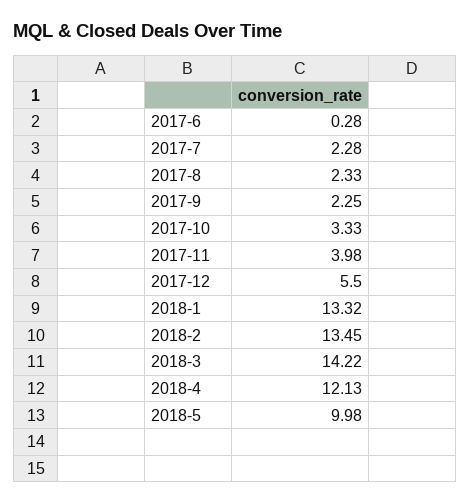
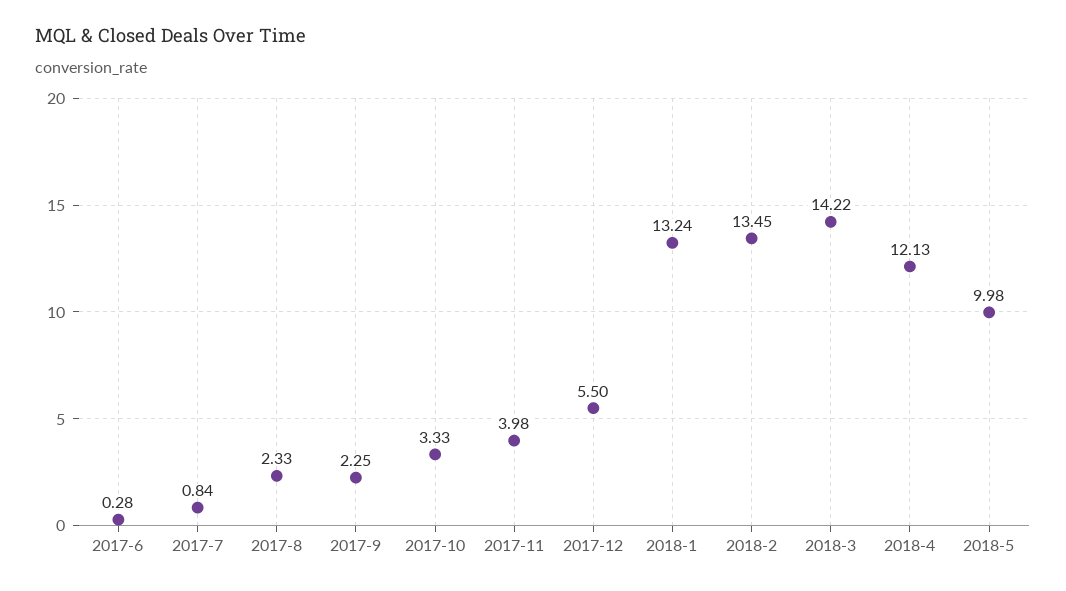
2017-7: 2.28 -> 0.84
2018-1: 13.32 -> 13.24

